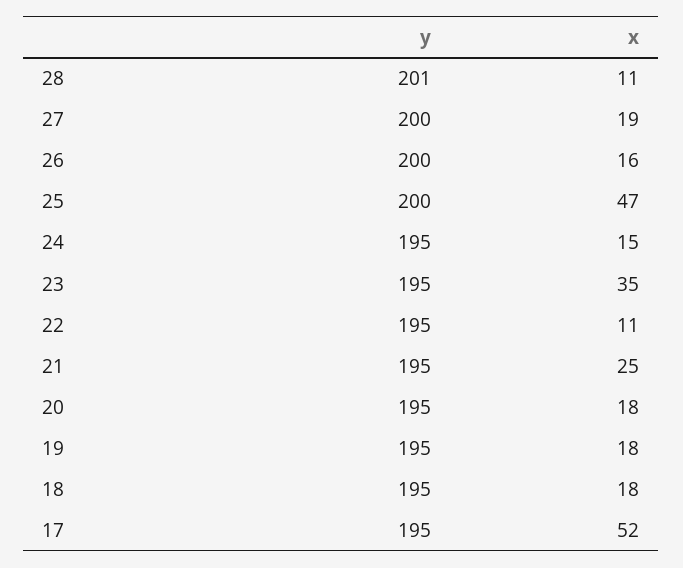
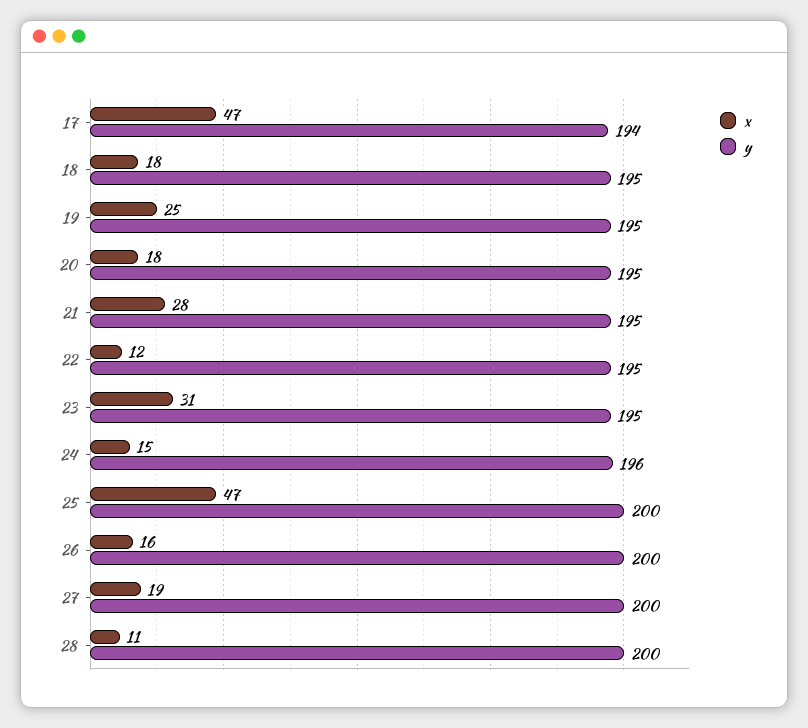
y, 28: 201 -> 200
y, 24: 195 -> 196
x, 23: 35 -> 31
x, 22: 11 -> 12
x, 21: 25 -> 28
x, 19: 18 -> 25
y, 17: 195 -> 194
x, 17: 52 -> 47

